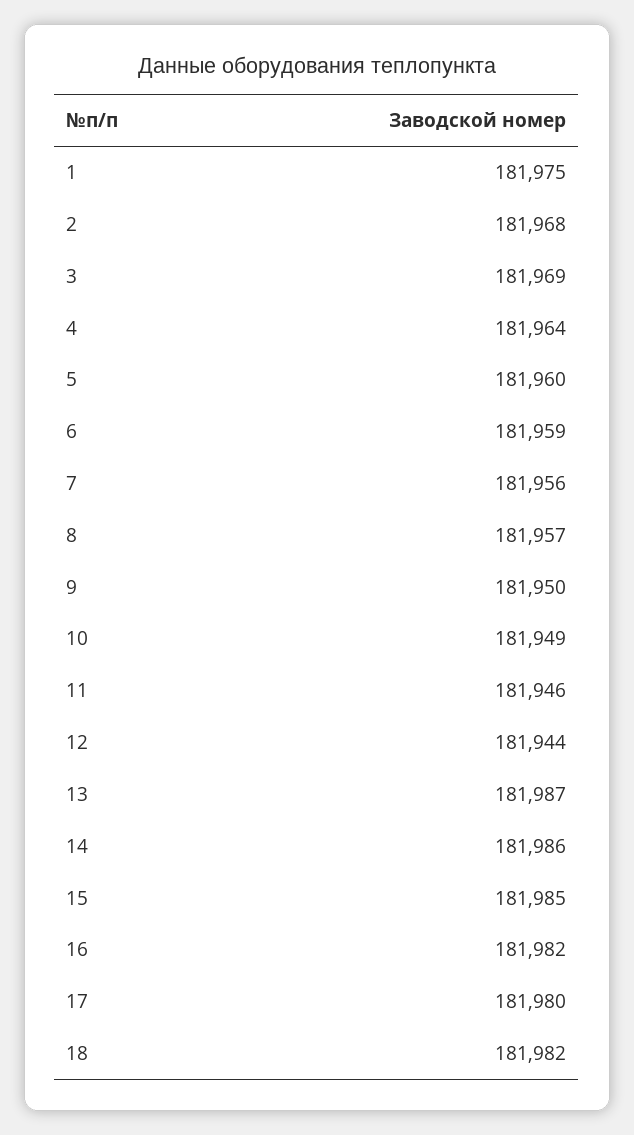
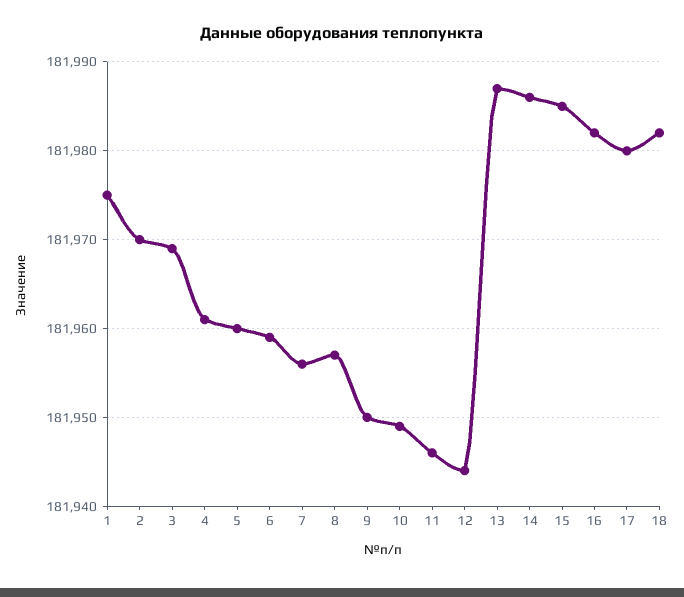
2: 181968 -> 181970
4: 181964 -> 181961

